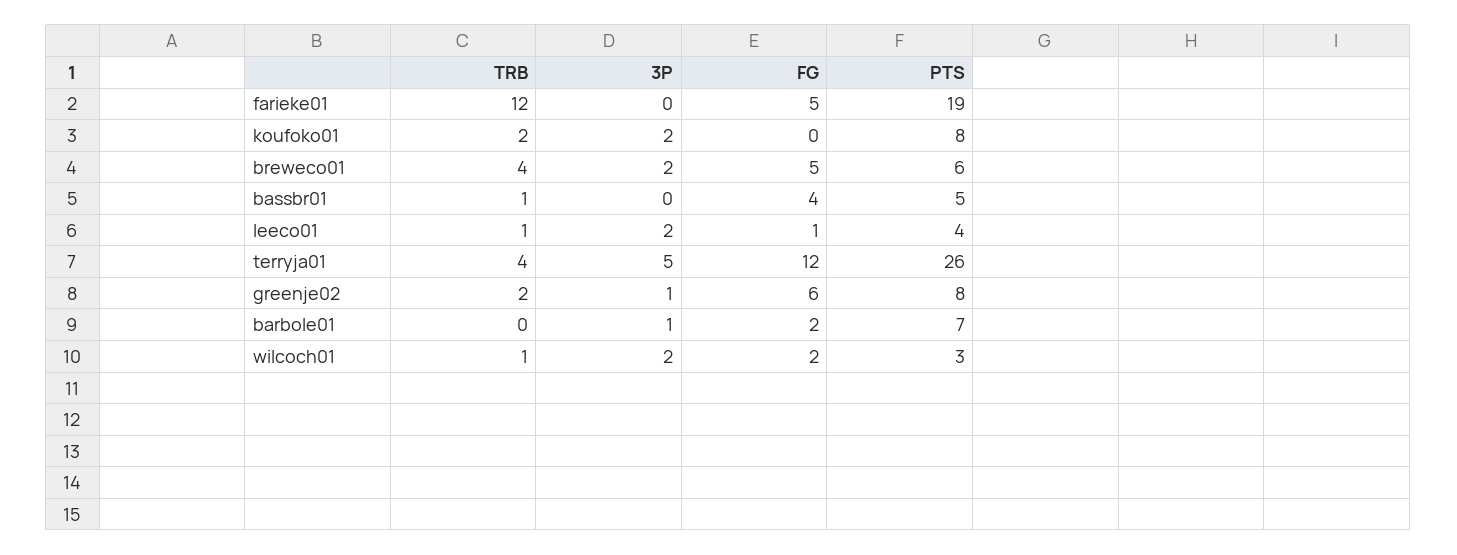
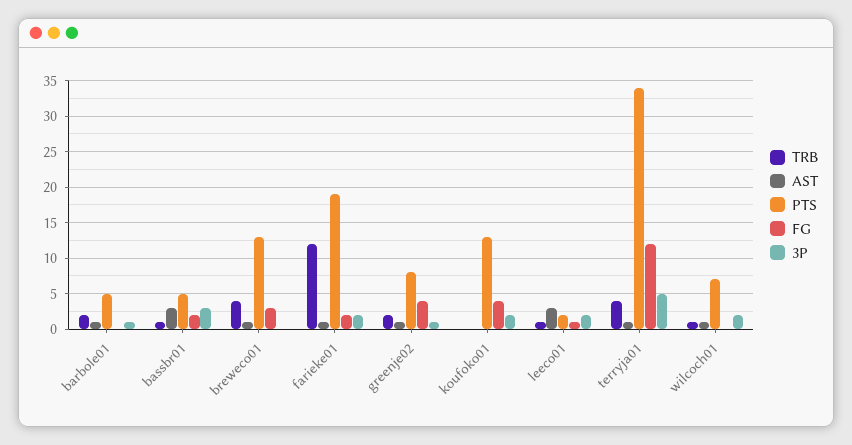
3P, farieke01: 0 -> 2
FG, farieke01: 5 -> 2
TRB, koufoko01: 2 -> 0
FG, koufoko01: 0 -> 4
PTS, koufoko01: 8 -> 13
3P, breweco01: 2 -> 0
FG, breweco01: 5 -> 3
PTS, breweco01: 6 -> 13
3P, bassbr01: 0 -> 3
FG, bassbr01: 4 -> 2
PTS, leeco01: 4 -> 2
PTS, terryja01: 26 -> 34
FG, greenje02: 6 -> 4
TRB, barbole01: 0 -> 2
FG, barbole01: 2 -> 0
PTS, barbole01: 7 -> 5
FG, wilcoch01: 2 -> 0
PTS, wilcoch01: 3 -> 7
AST, barbole01: none -> 1
AST, bassbr01: none -> 3
AST, breweco01: none -> 1
AST, farieke01: none -> 1
AST, greenje02: none -> 1
AST, koufoko01: none -> 0
AST, leeco01: none -> 3
AST, terryja01: none -> 1
AST, wilcoch01: none -> 1

